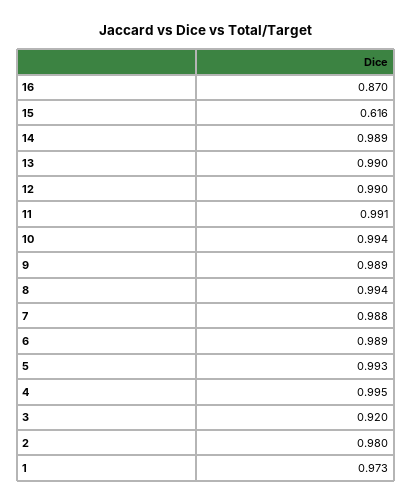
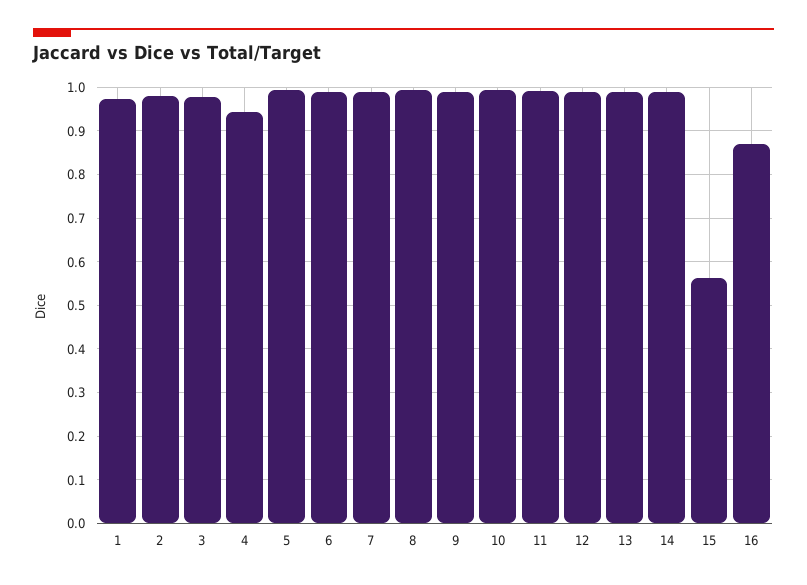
15: 0.616 -> 0.56
4: 0.995 -> 0.94
3: 0.92 -> 0.98

